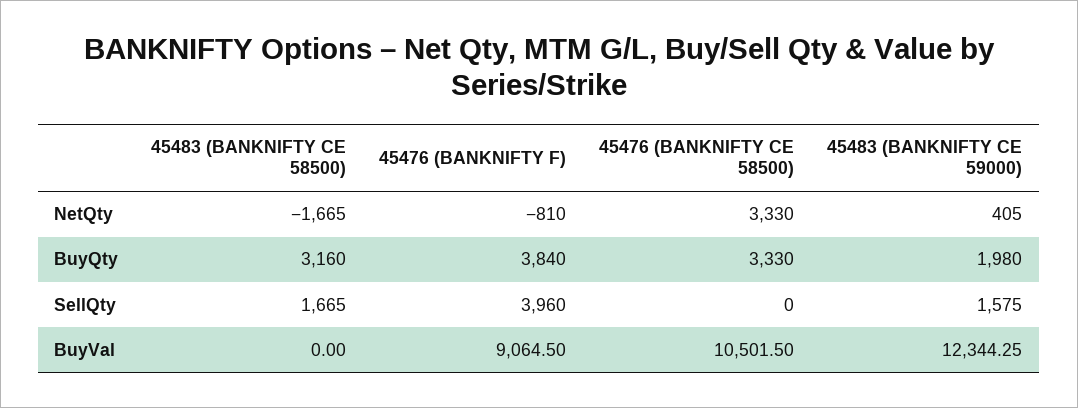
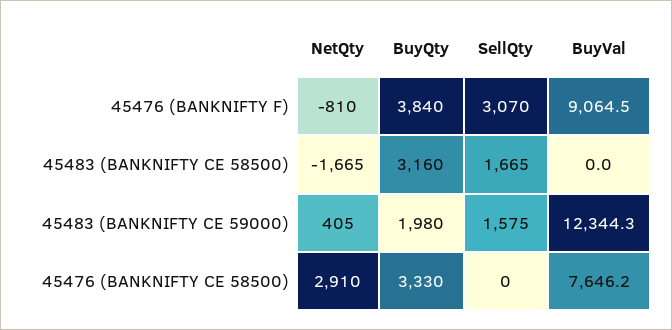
45476 (BANKNIFTY CE 58500), NetQty: 3330 -> 2910
45476 (BANKNIFTY F), SellQty: 3960 -> 3070
45476 (BANKNIFTY CE 58500), BuyVal: 10501.5 -> 7646.2

